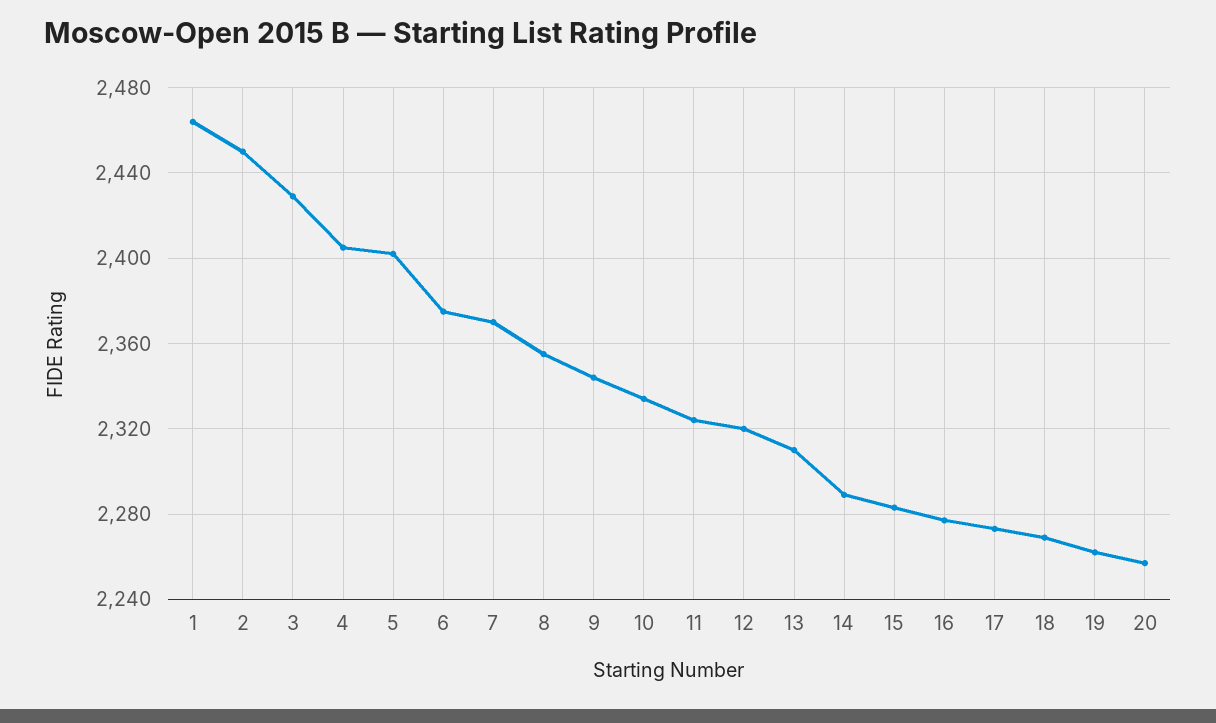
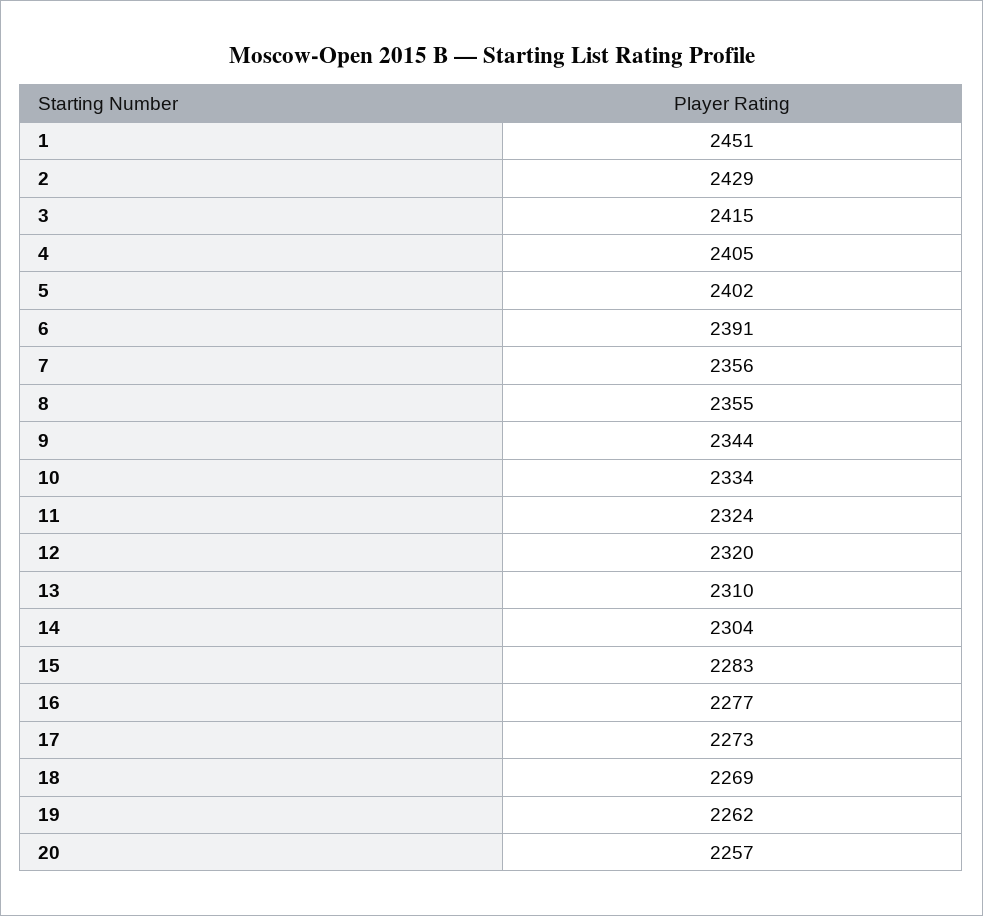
1: 2465 -> 2451
2: 2450 -> 2429
3: 2430 -> 2415
6: 2375 -> 2391
7: 2370 -> 2356
14: 2290 -> 2304

